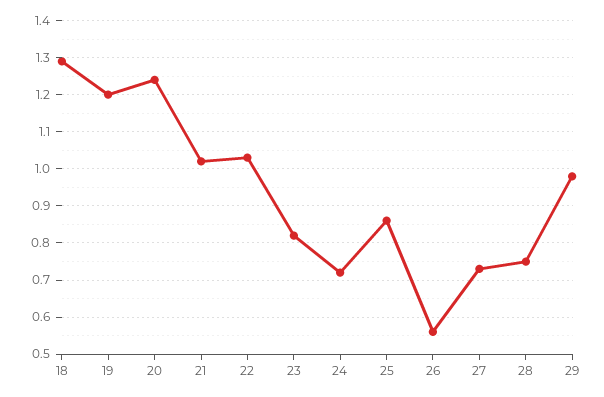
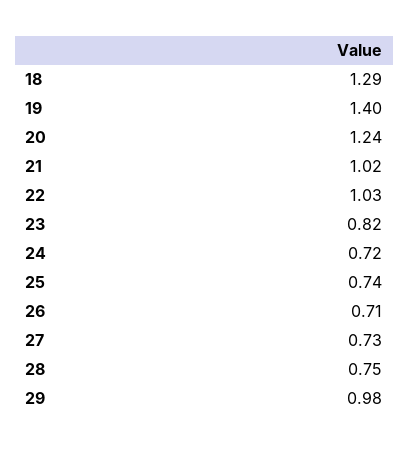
19: 1.2 -> 1.4
25: 0.85 -> 0.74
26: 0.55 -> 0.71

